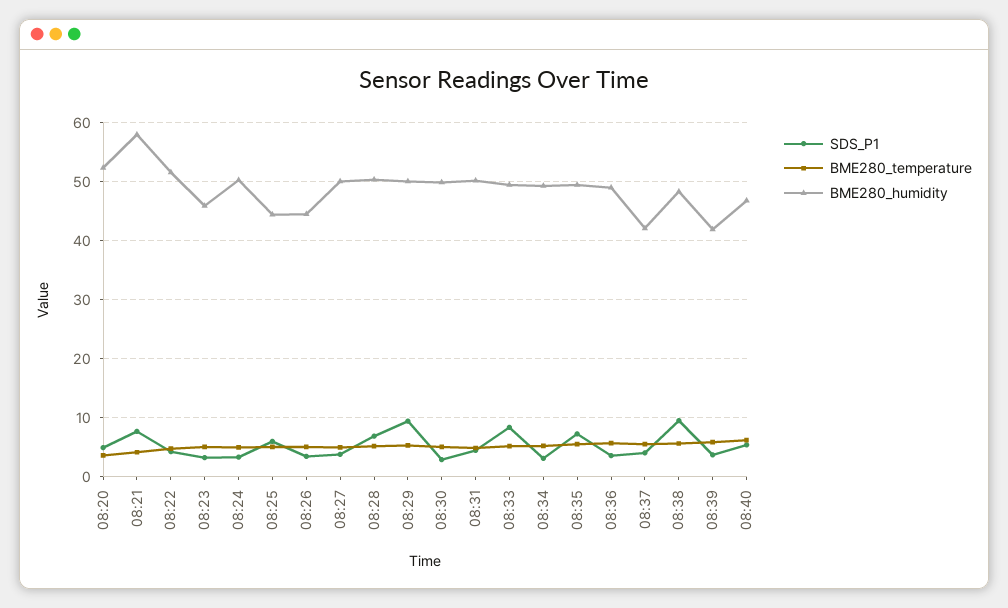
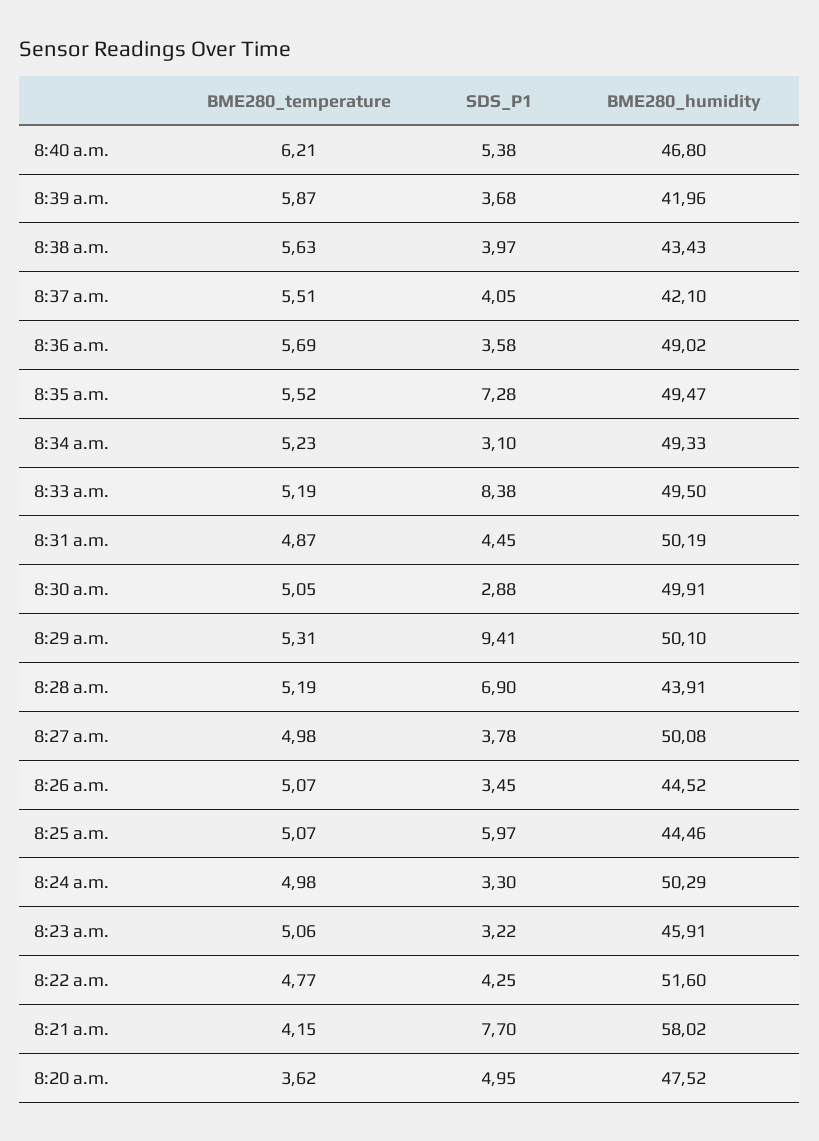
BME280_humidity, 08:20: 52 -> 47.52
BME280_humidity, 08:28: 50 -> 43.91
SDS_P1, 08:38: 10 -> 3.97
BME280_humidity, 08:38: 48 -> 43.43

